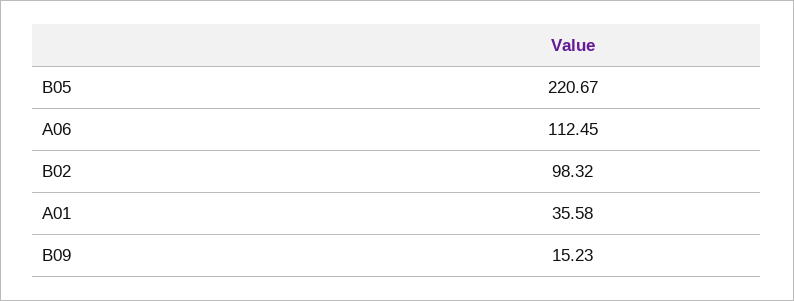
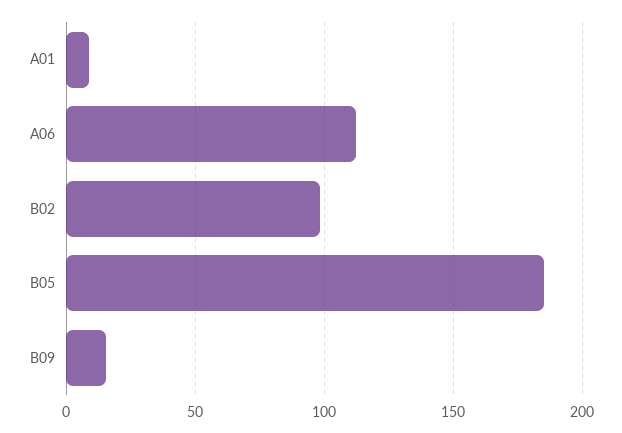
B05: 220.67 -> 185
A01: 35.58 -> 10

